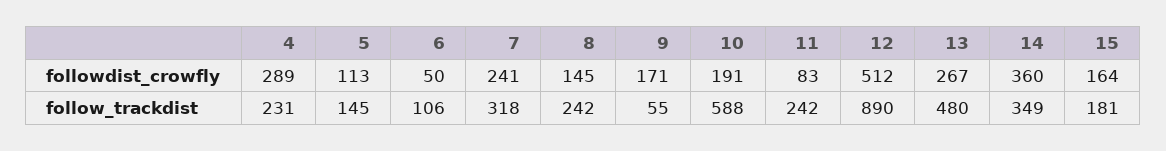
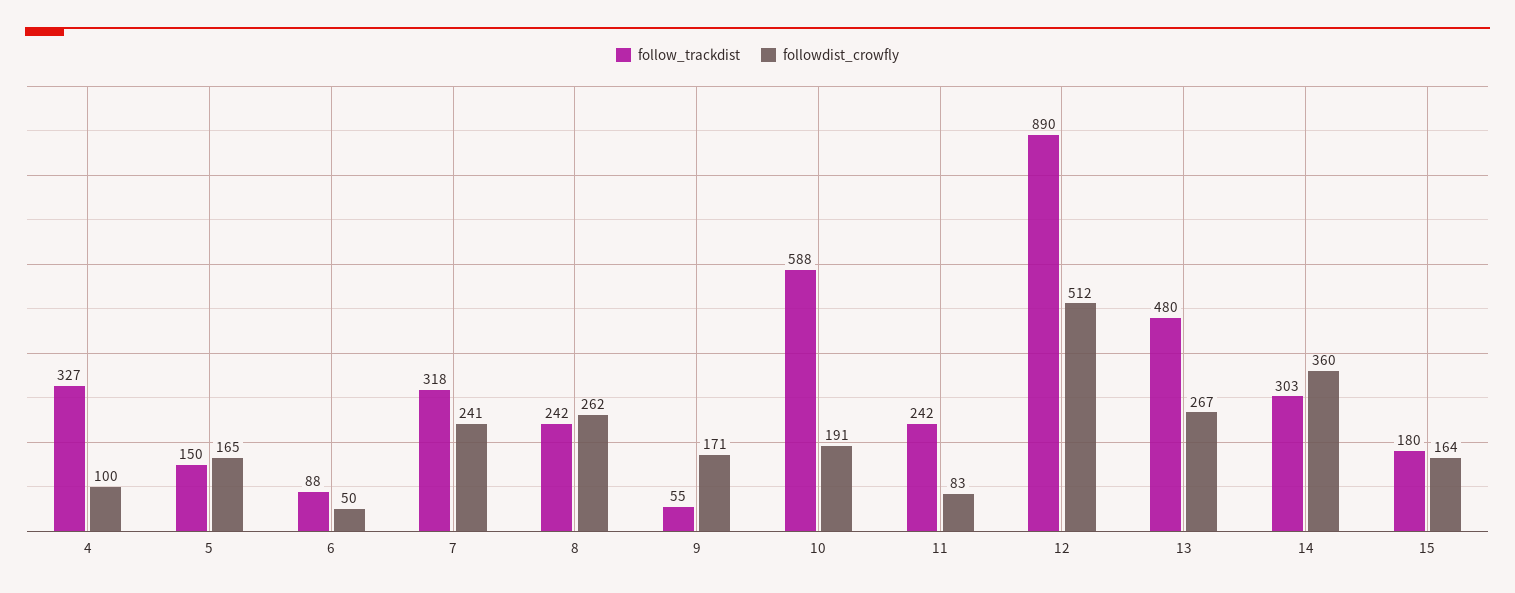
followdist_crowfly, 4: 289 -> 100
followdist_crowfly, 5: 113 -> 165
followdist_crowfly, 8: 145 -> 262
follow_trackdist, 4: 231 -> 327
follow_trackdist, 5: 145 -> 150
follow_trackdist, 6: 106 -> 88
follow_trackdist, 14: 349 -> 303
follow_trackdist, 15: 181 -> 180

